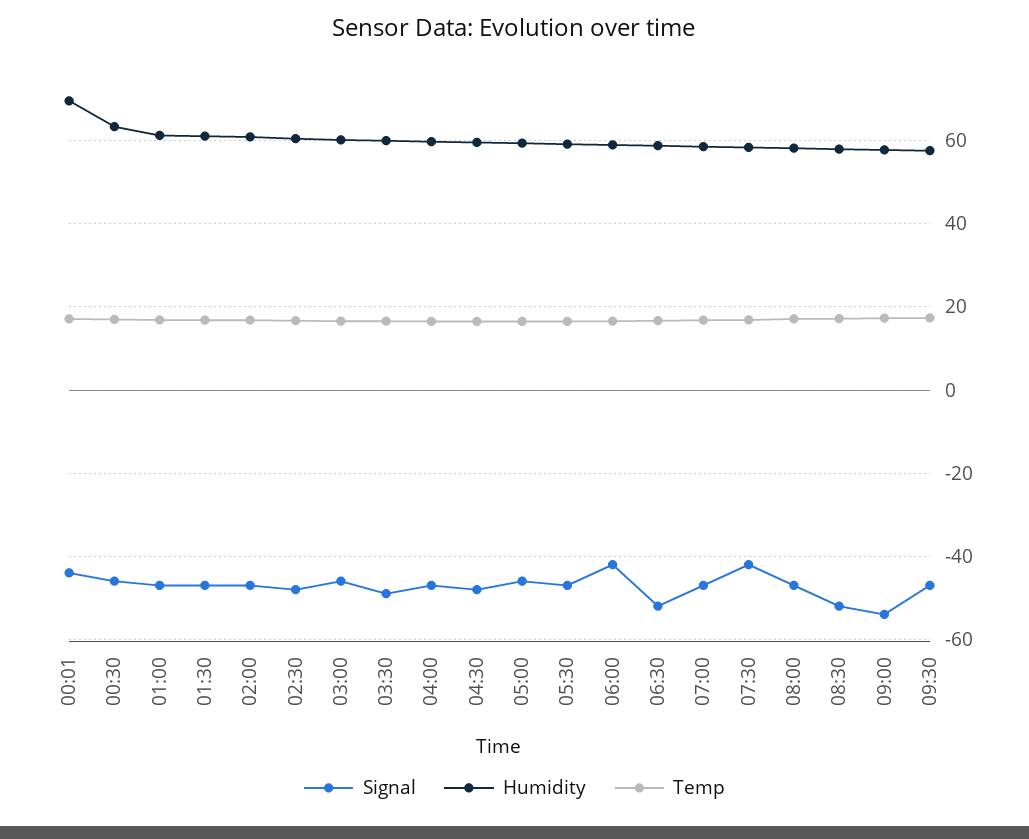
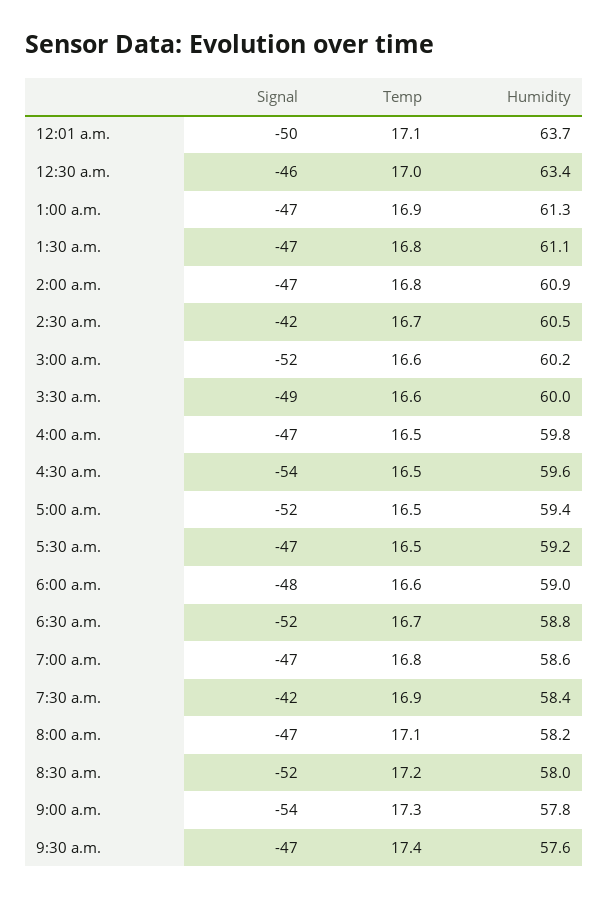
Signal, 00:01: -44 -> -50
Humidity, 00:01: 70 -> 63.7
Signal, 02:30: -48 -> -42
Signal, 03:00: -46 -> -52
Signal, 04:30: -48 -> -54
Signal, 05:00: -46 -> -52
Signal, 06:00: -42 -> -48

